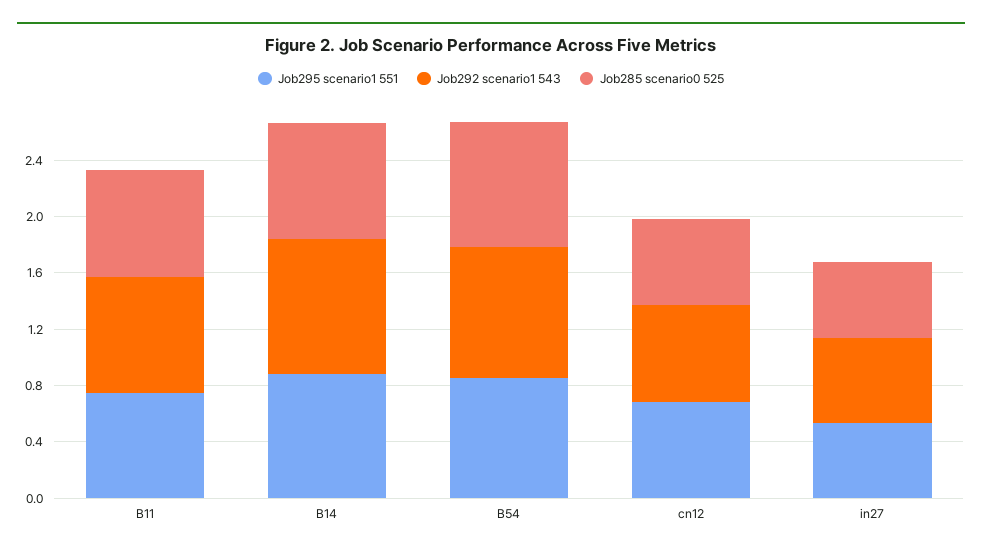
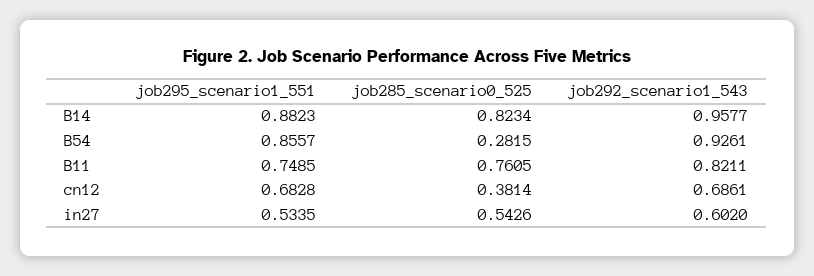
Job285 scenario0 525, B54: 0.9 -> 0.2815
Job285 scenario0 525, cn12: 0.6 -> 0.3814

